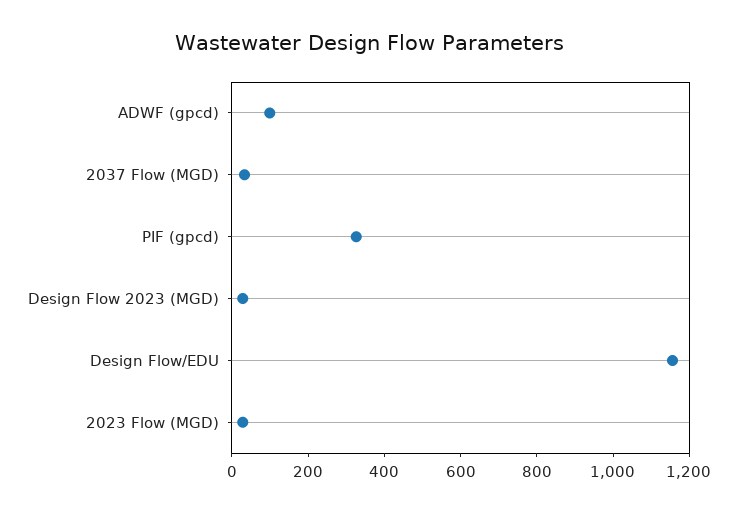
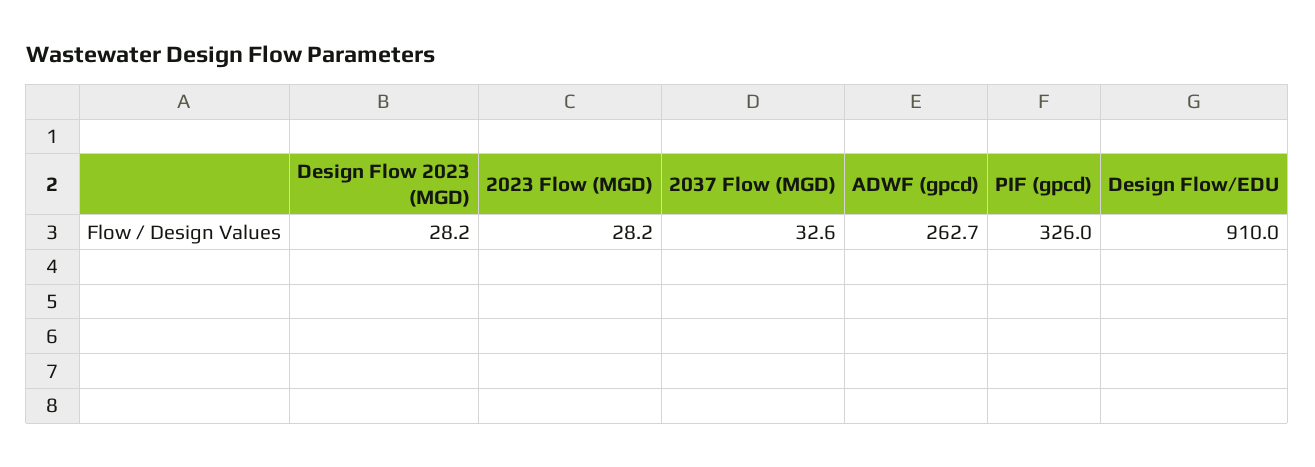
ADWF (gpcd): 100 -> 262.7
Design Flow/EDU: 1150 -> 910

